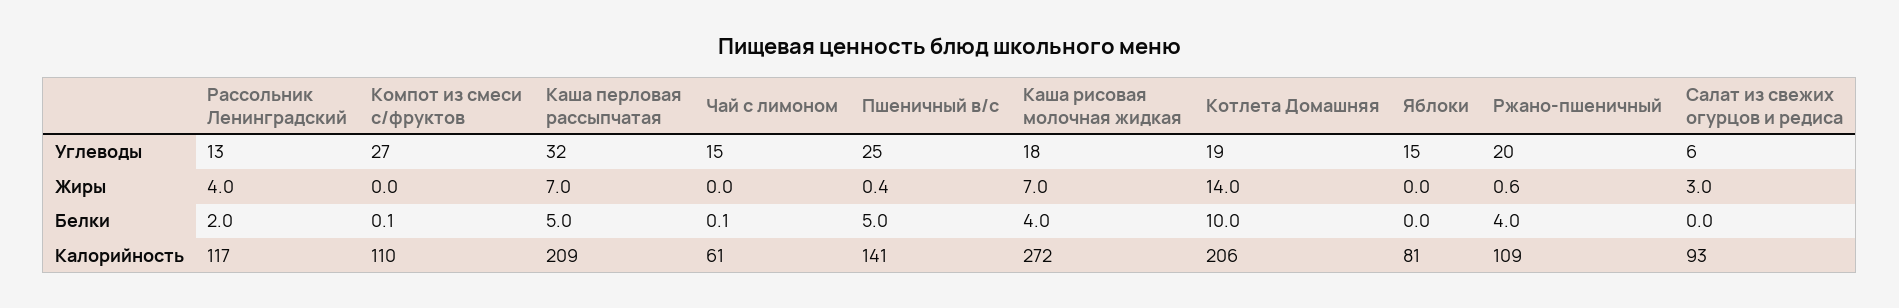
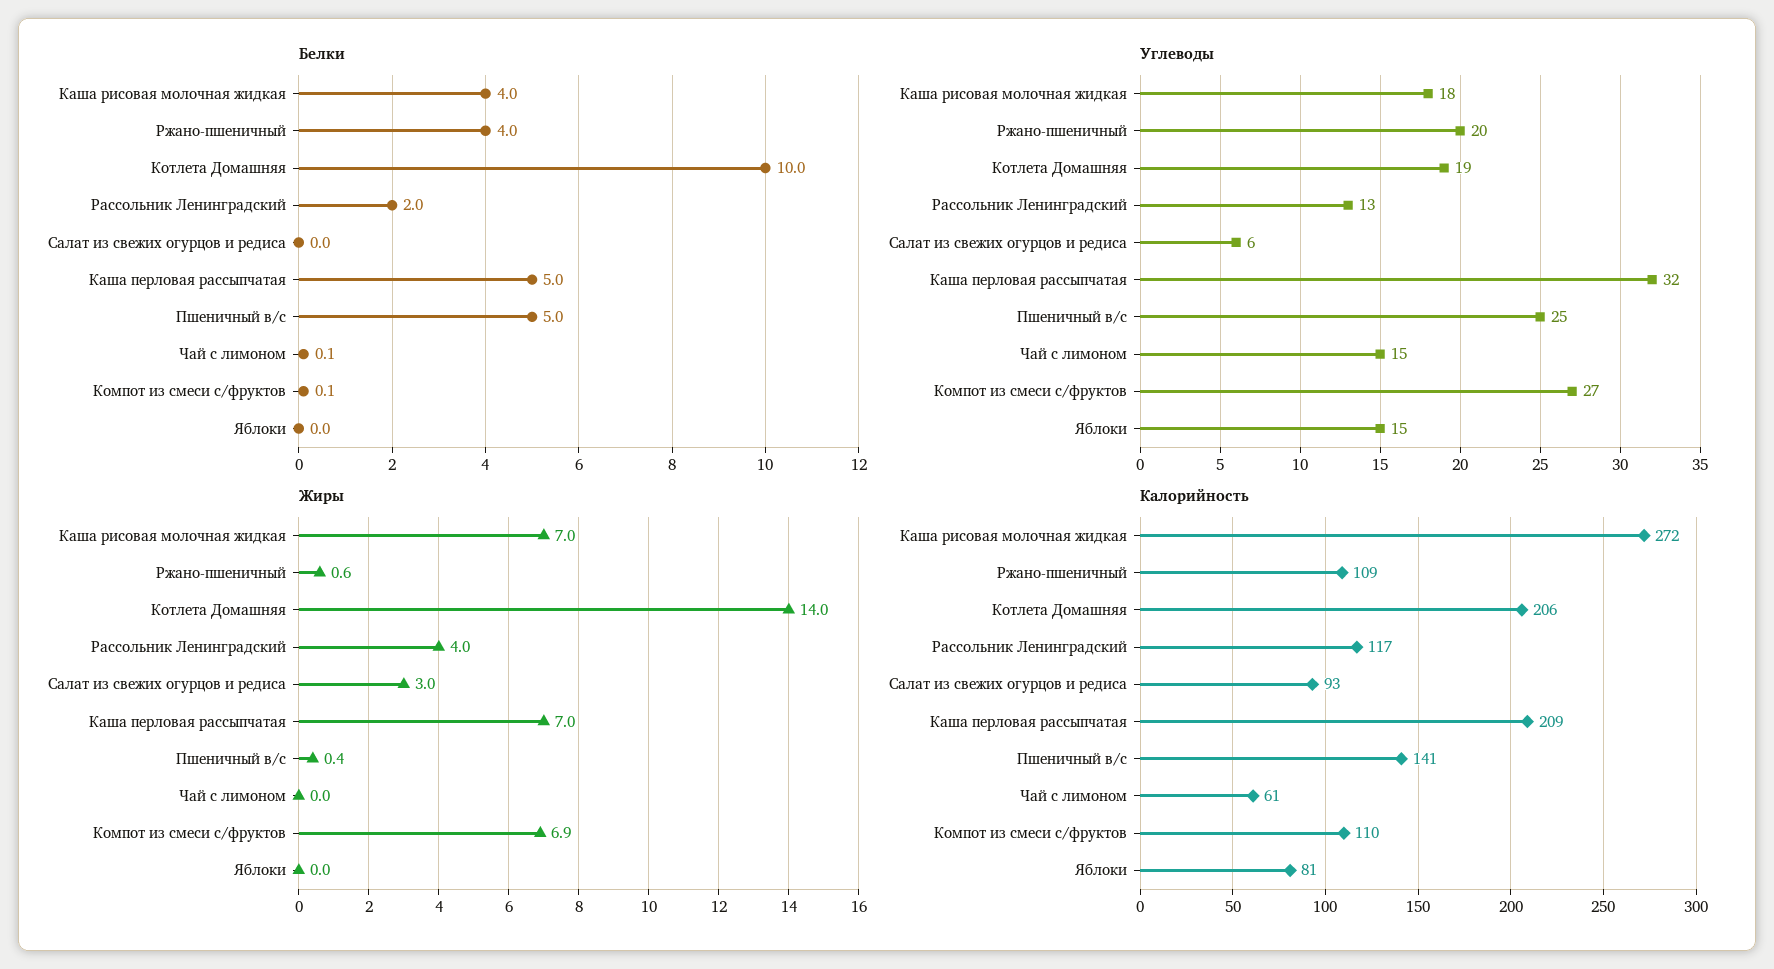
Жиры, Компот из смеси с/фруктов: 0 -> 6.9

